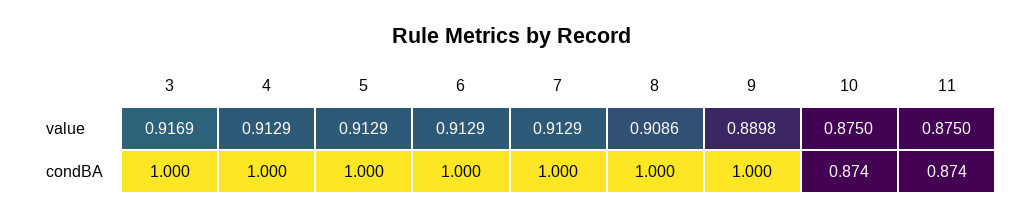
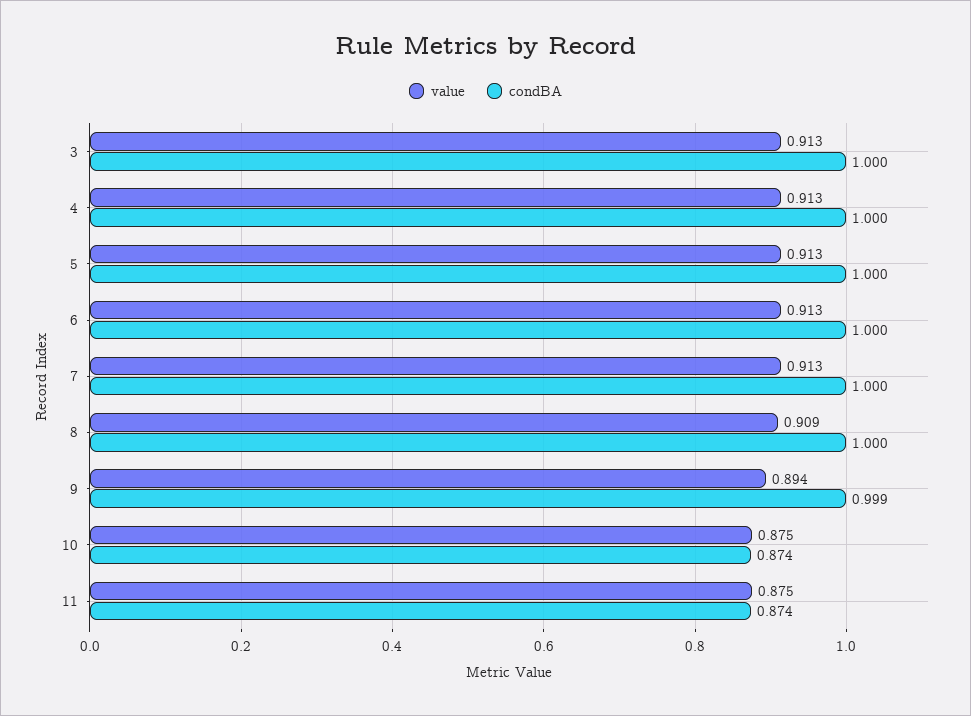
value, 3: 0.9169 -> 0.913
value, 9: 0.8898 -> 0.894
condBA, 9: 1 -> 0.999

